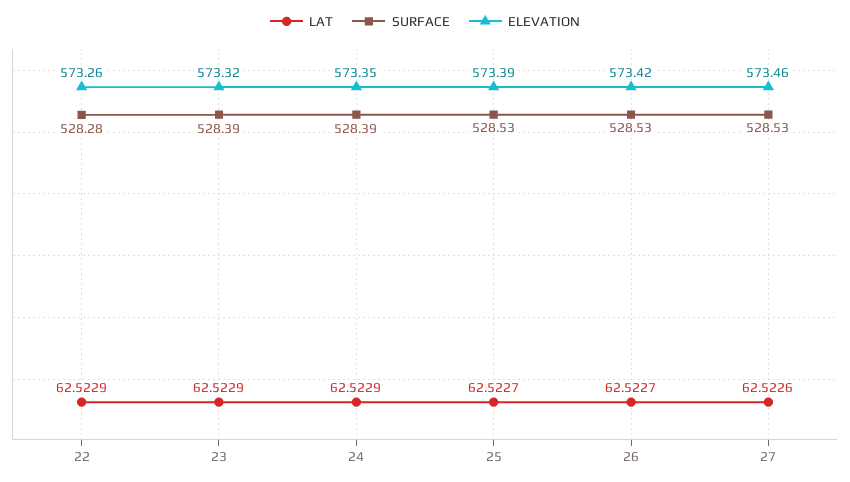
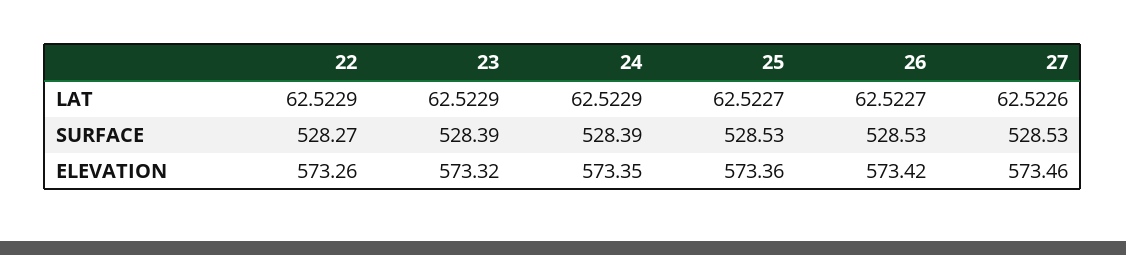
SURFACE, 22: 528.28 -> 528.27
ELEVATION, 25: 573.39 -> 573.36

